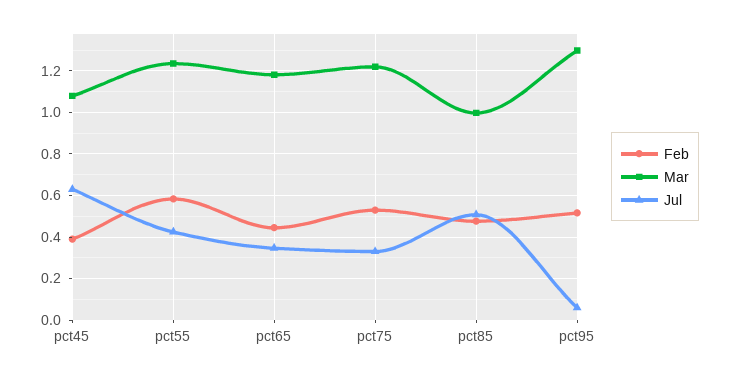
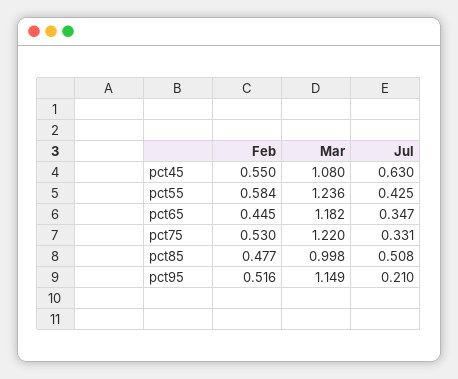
Feb, pct45: 0.4 -> 0.55
Mar, pct95: 1.3 -> 1.149
Jul, pct95: 0.05 -> 0.21

